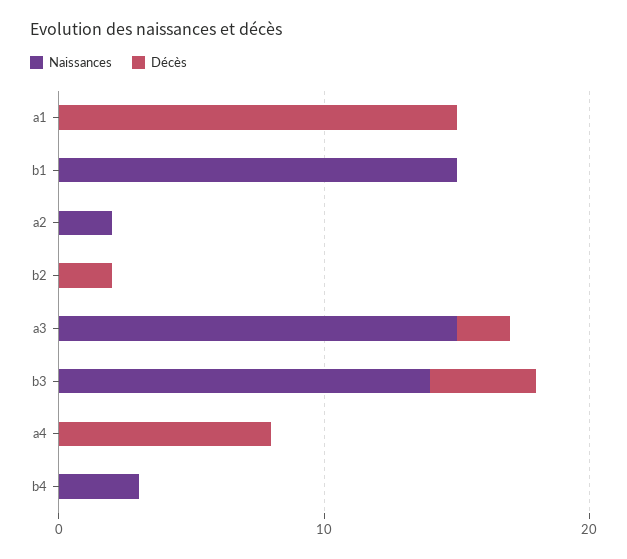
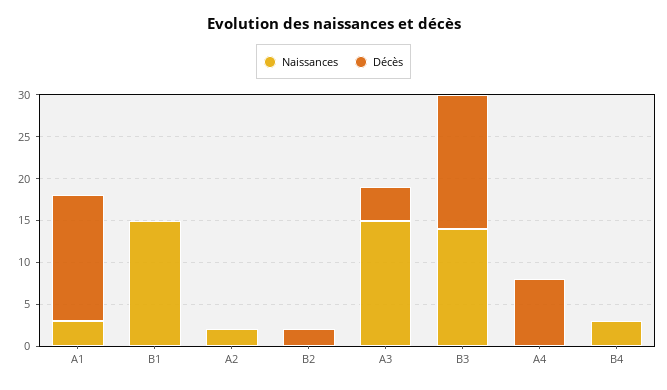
Naissances, a1: 0 -> 3
Décès, a3: 2 -> 4
Décès, b3: 4 -> 16

